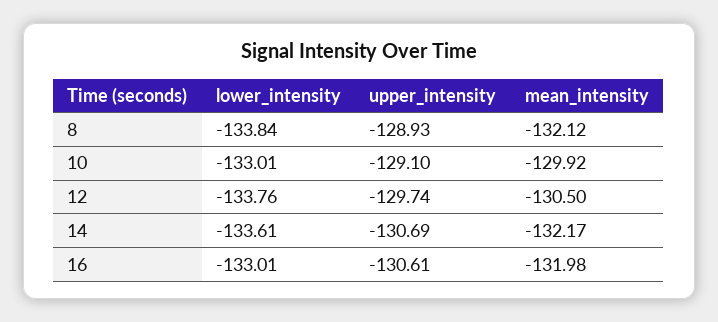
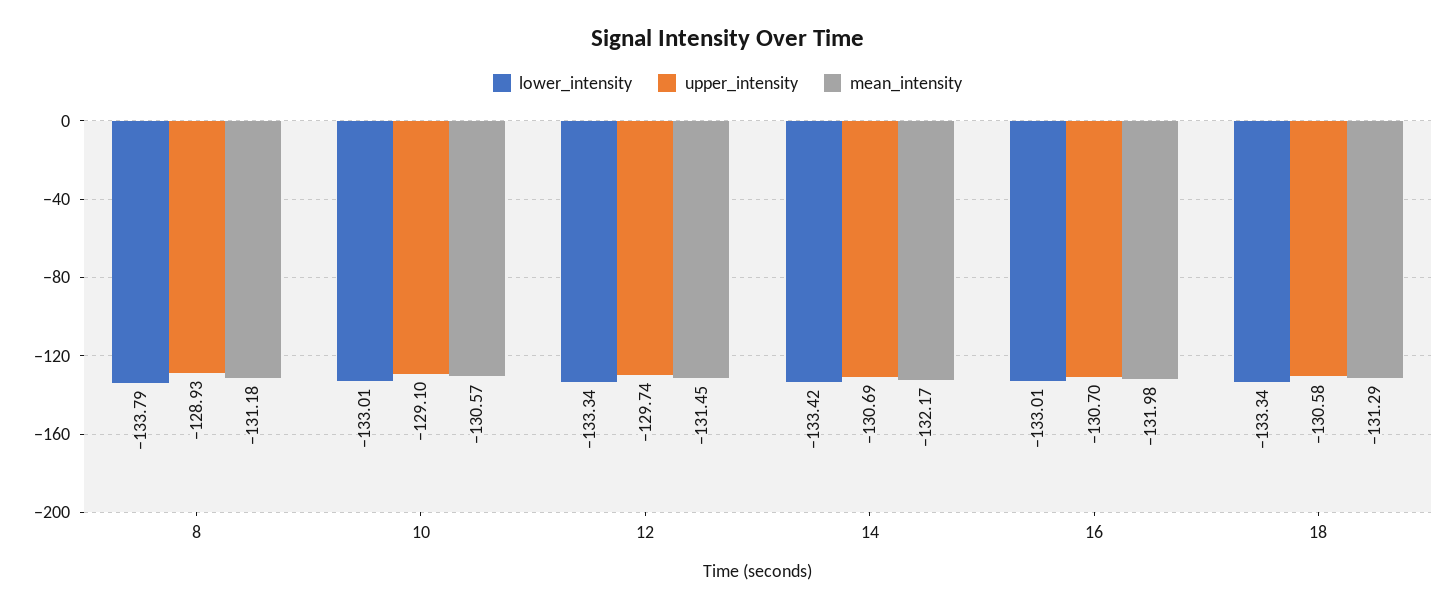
lower_intensity, 8: -133.84 -> -133.79
mean_intensity, 8: -132.12 -> -131.18
mean_intensity, 10: -129.92 -> -130.57
lower_intensity, 12: -133.76 -> -133.34
mean_intensity, 12: -130.5 -> -131.45
lower_intensity, 14: -133.61 -> -133.42
upper_intensity, 16: -130.61 -> -130.7
lower_intensity, 18: none -> -133.34
upper_intensity, 18: none -> -130.58
mean_intensity, 18: none -> -131.29

